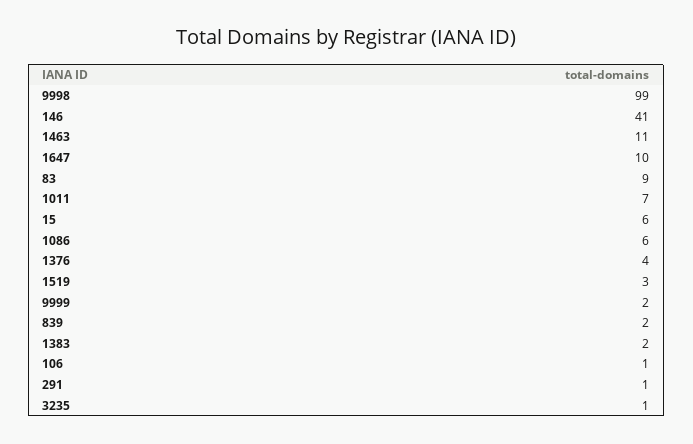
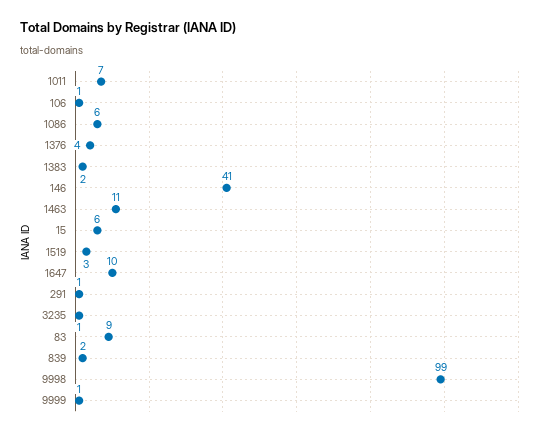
9999: 2 -> 1

